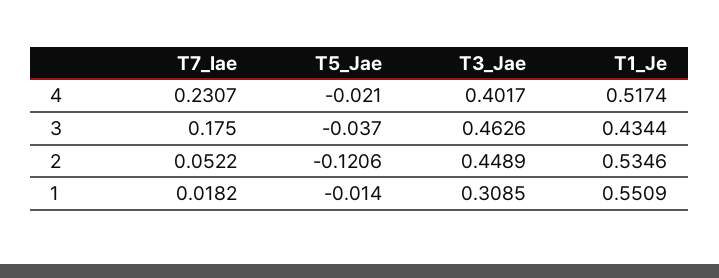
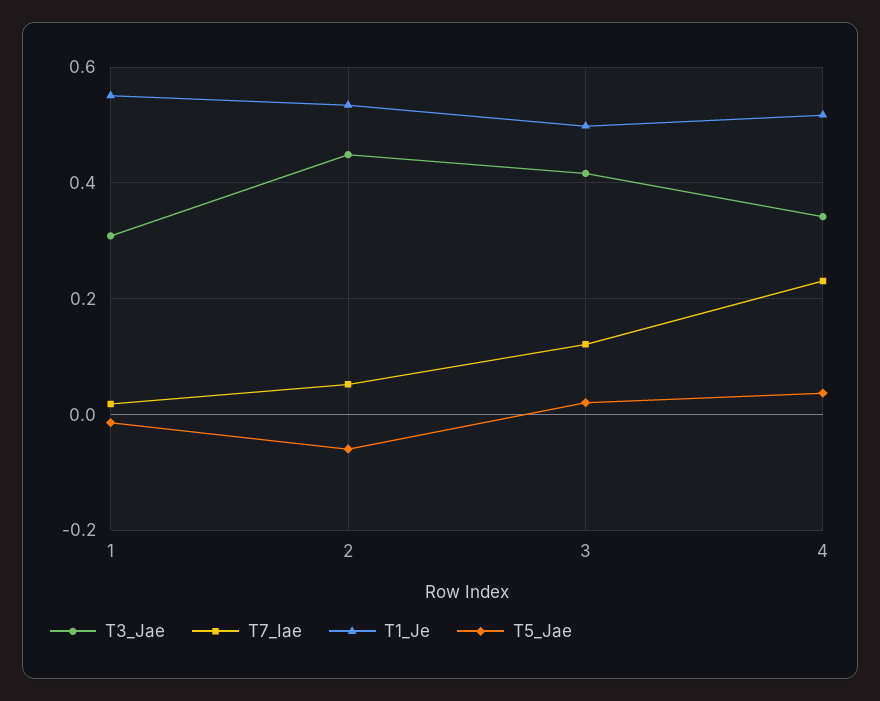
T5_Jae, 4: -0.021 -> 0.04
T3_Jae, 4: 0.4017 -> 0.34
T7_Iae, 3: 0.175 -> 0.12
T5_Jae, 3: -0.037 -> 0.02
T3_Jae, 3: 0.4626 -> 0.42
T1_Je, 3: 0.4344 -> 0.5
T5_Jae, 2: -0.1206 -> -0.06

